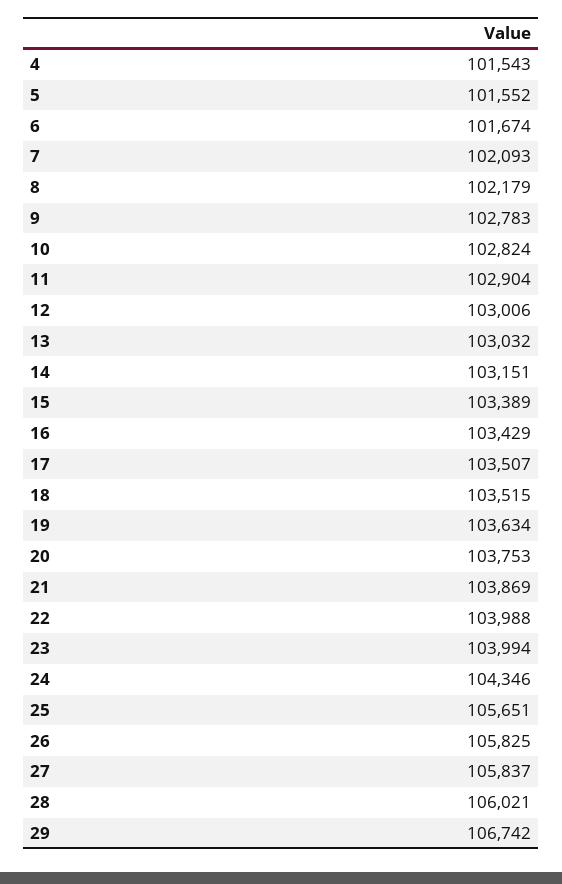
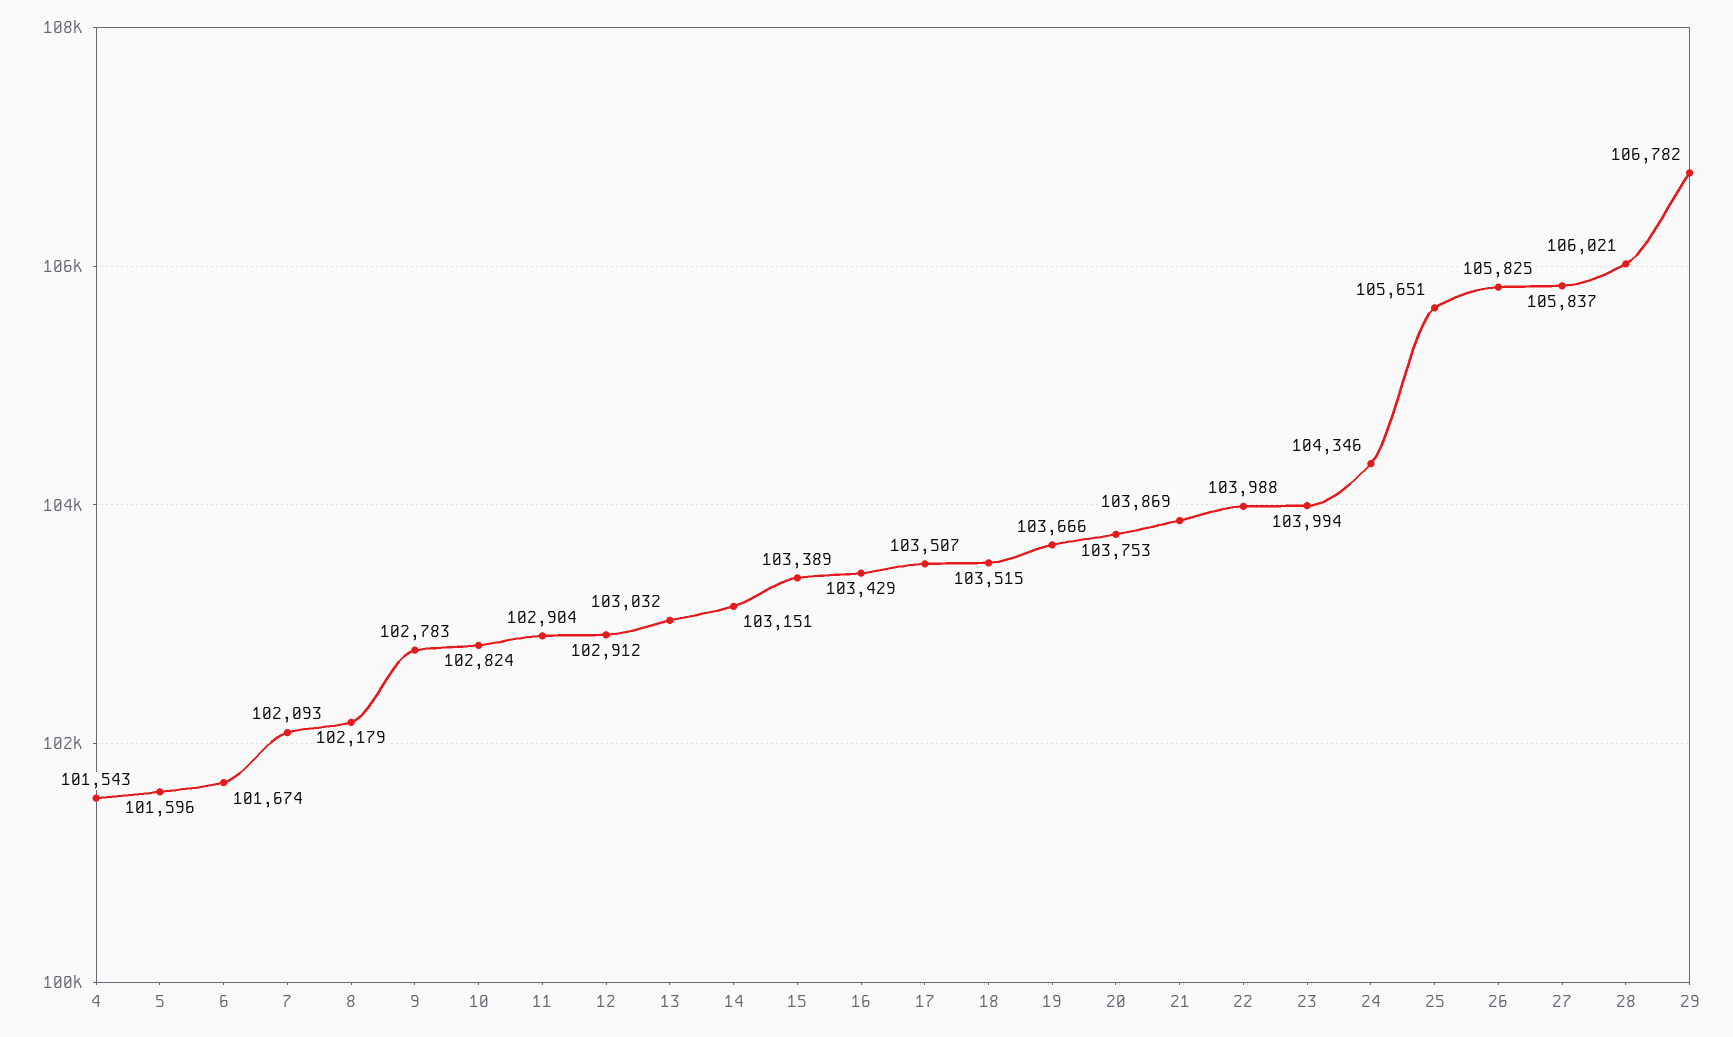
5: 101552 -> 101596
12: 103006 -> 102912
19: 103634 -> 103666
29: 106742 -> 106782

